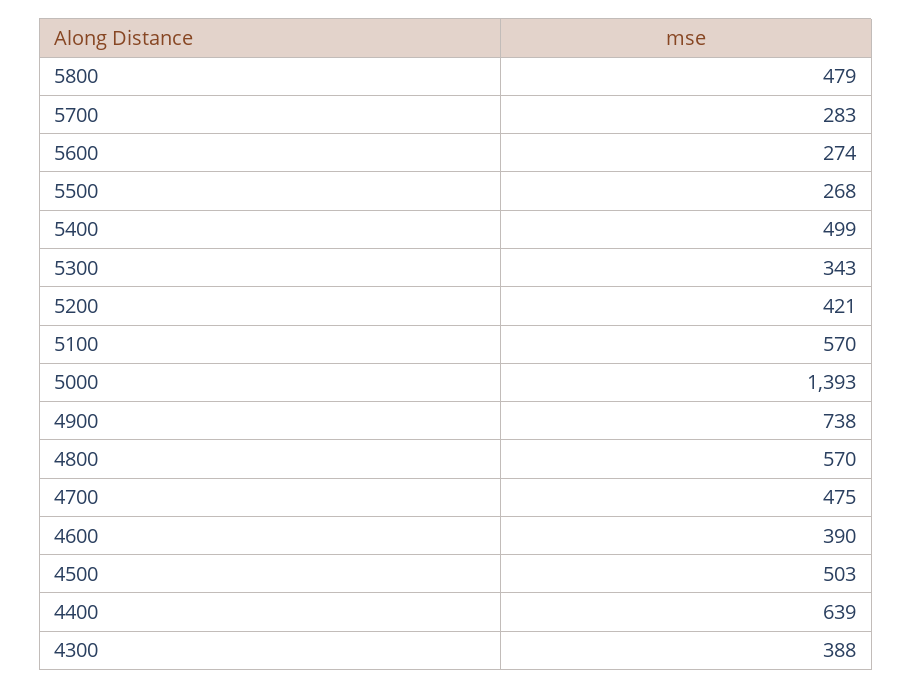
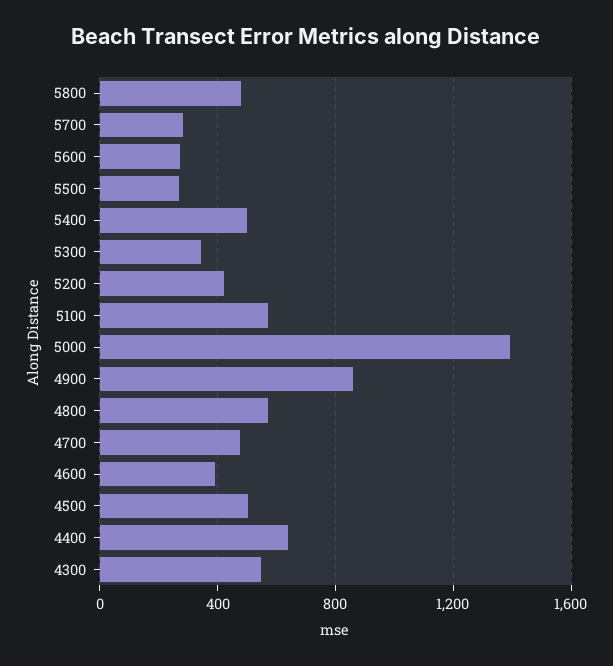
4900: 738 -> 850
4300: 388 -> 550

